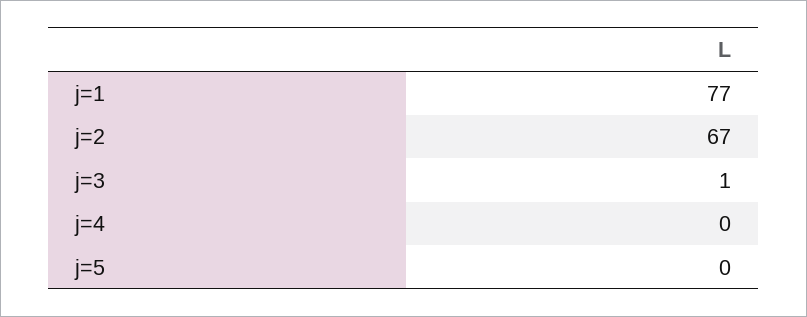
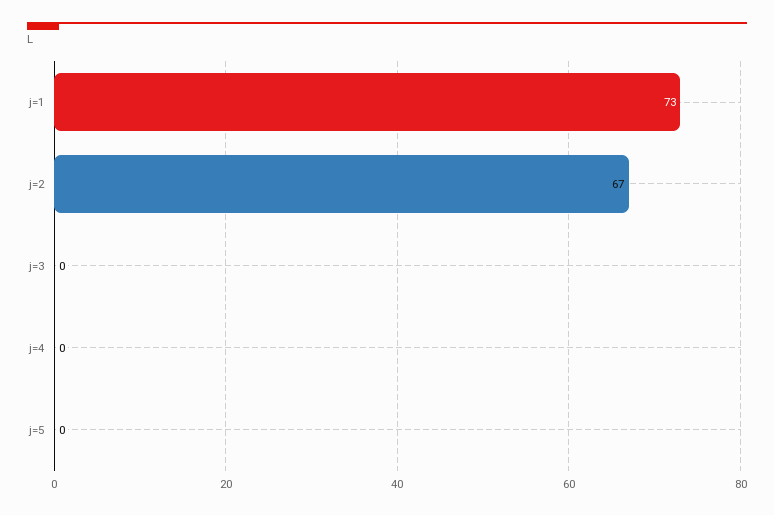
j=1: 77 -> 73
j=3: 1 -> 0

